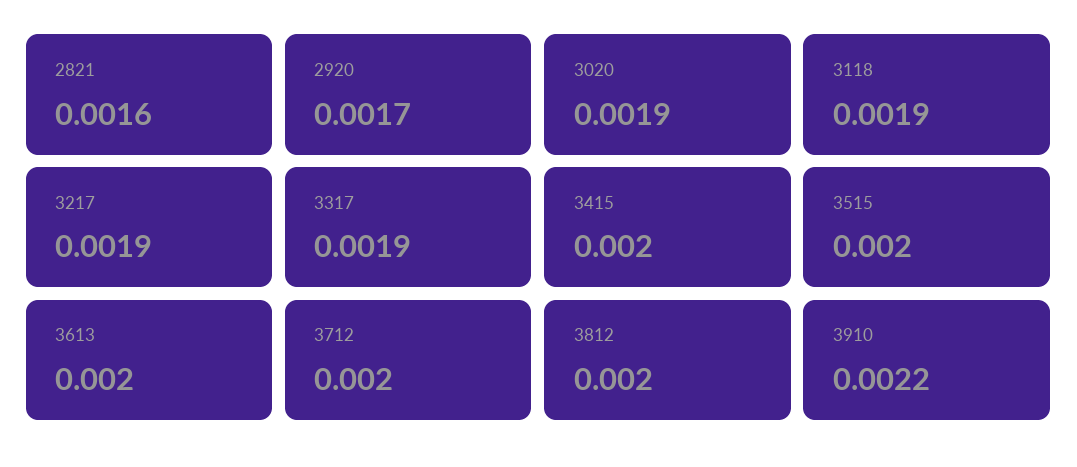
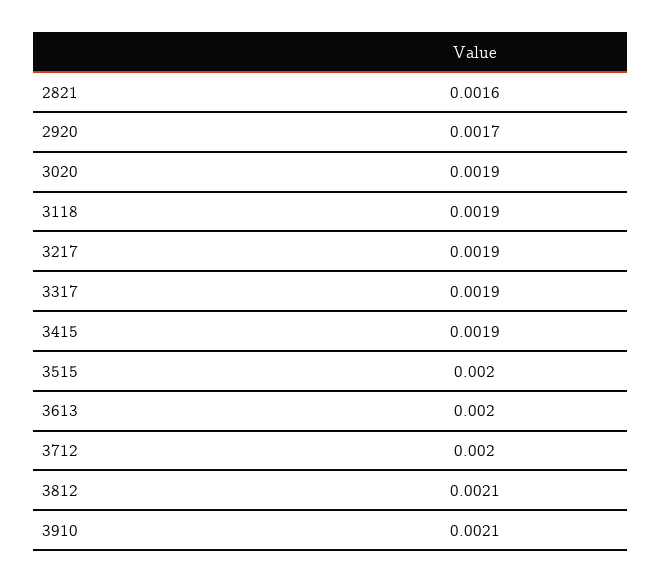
3415: 0.002 -> 0.0019
3812: 0.002 -> 0.0021
3910: 0.0022 -> 0.0021

